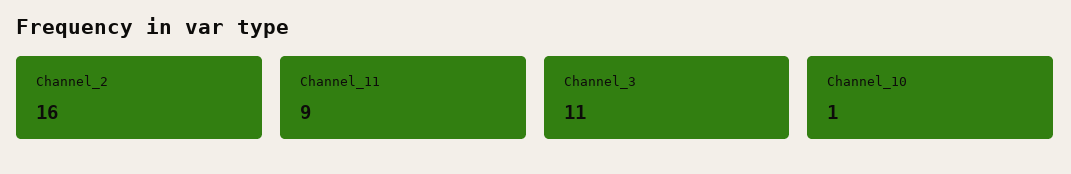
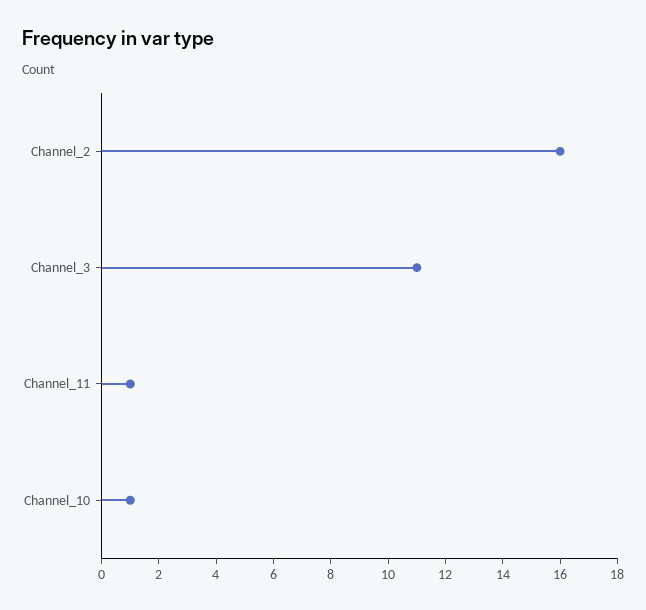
Channel_11: 9 -> 1

